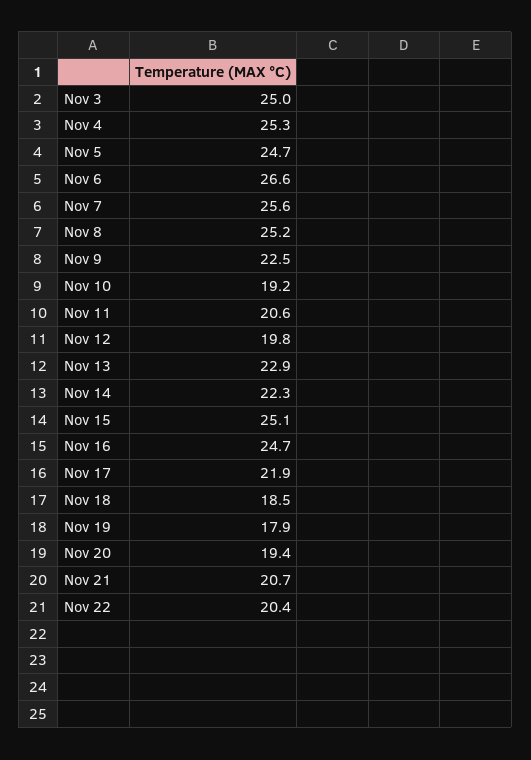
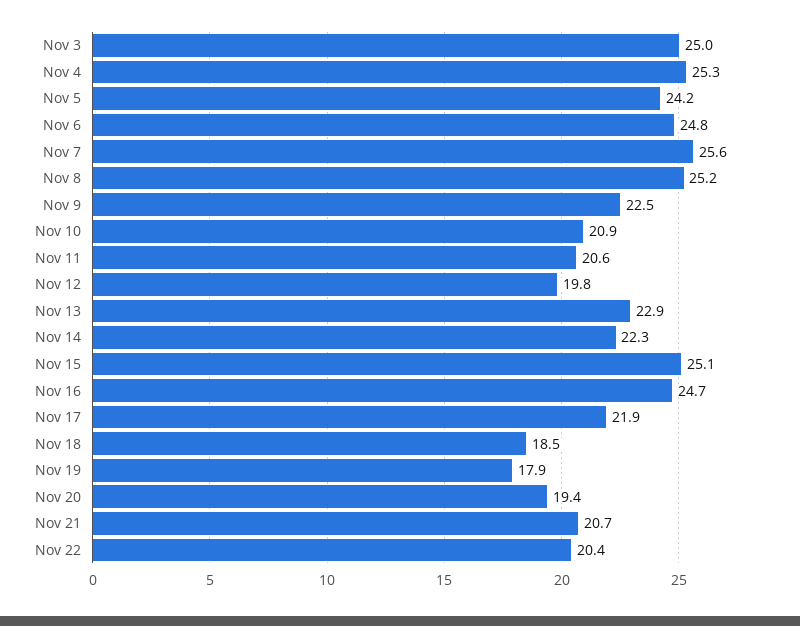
Nov 5: 24.7 -> 24.2
Nov 6: 26.6 -> 24.8
Nov 10: 19.2 -> 20.9

